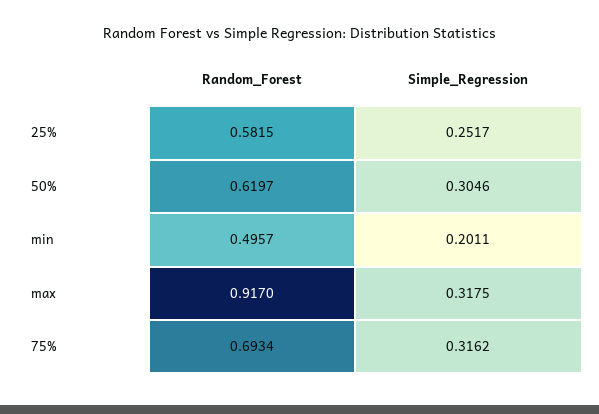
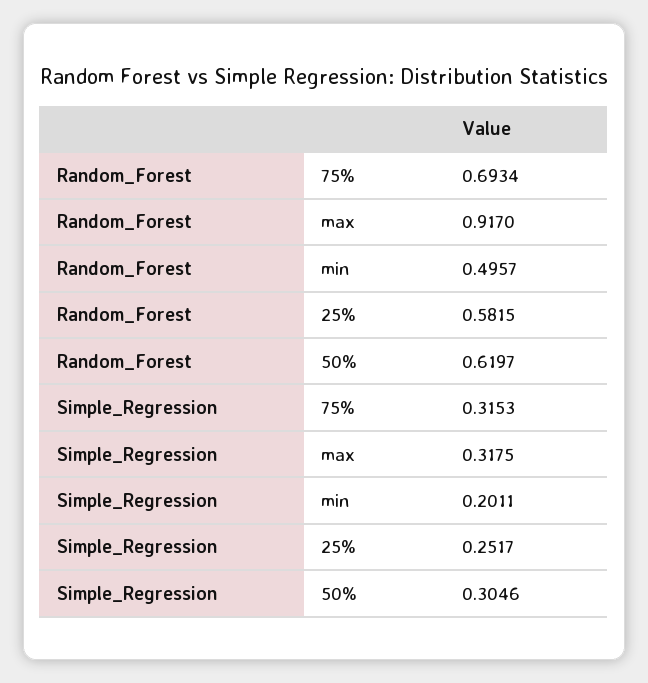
Simple_Regression, 75%: 0.3162 -> 0.3153

